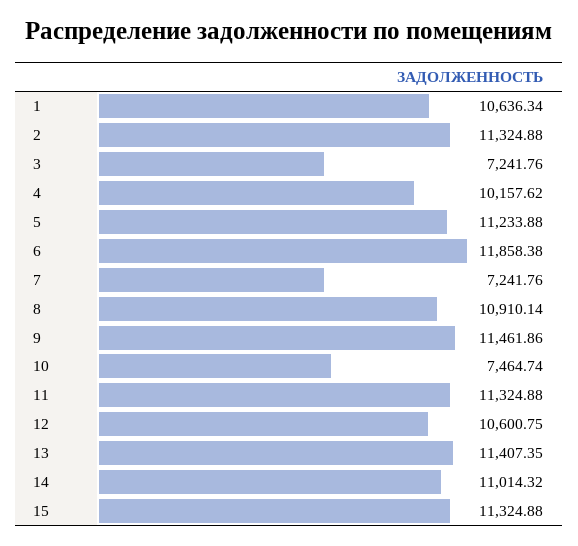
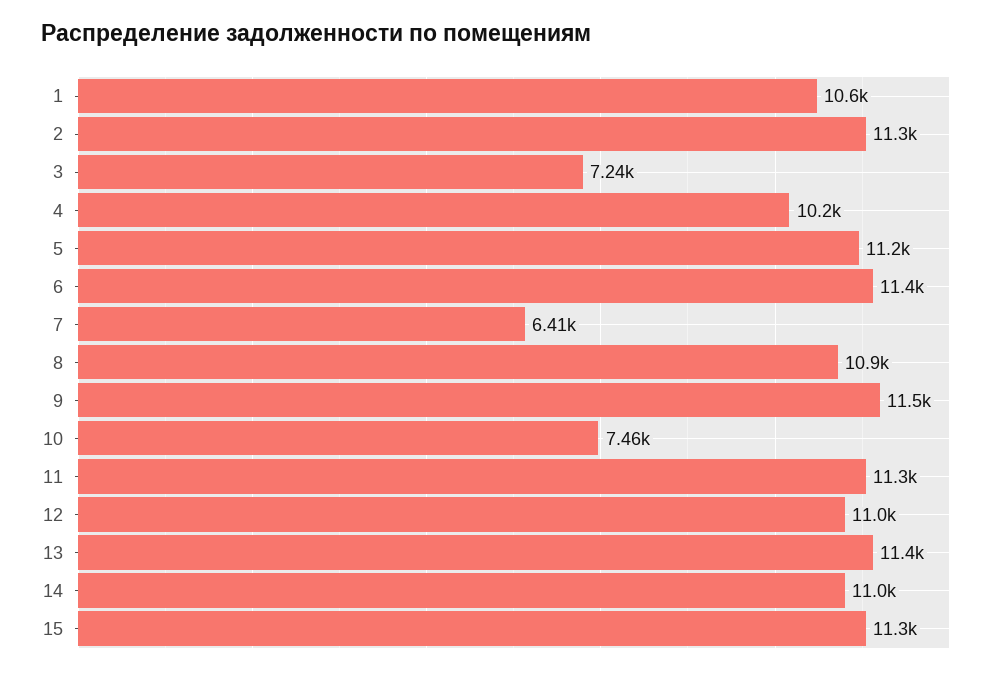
6: 11858.38 -> 11400
7: 7241.76 -> 6410
12: 10600.75 -> 11000

